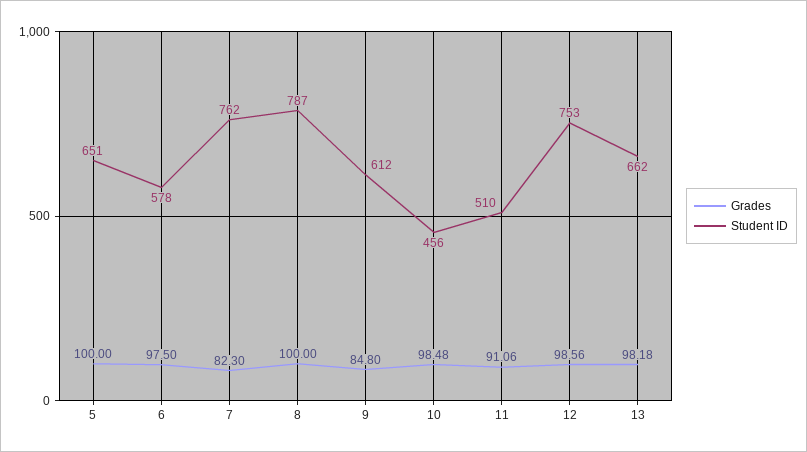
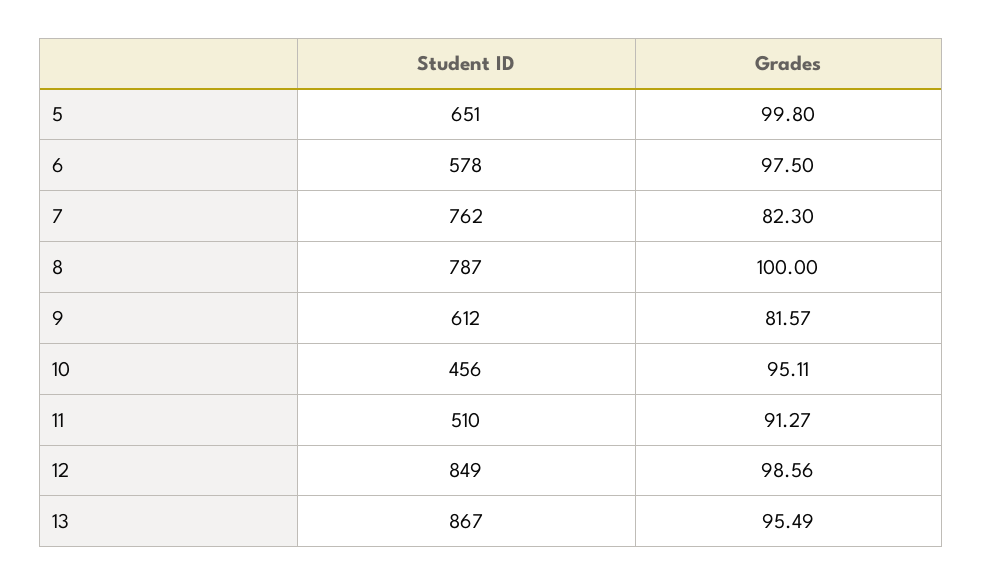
Grades, 5: 100 -> 99.8
Grades, 9: 84.8 -> 81.57
Grades, 10: 98.48 -> 95.11
Grades, 11: 91.06 -> 91.27
Student ID, 12: 753 -> 849
Grades, 13: 98.18 -> 95.49
Student ID, 13: 662 -> 867

